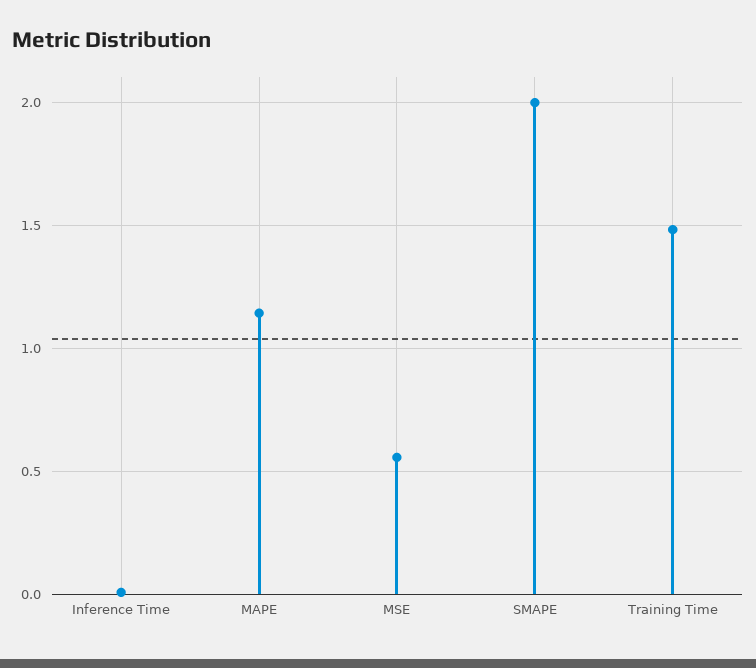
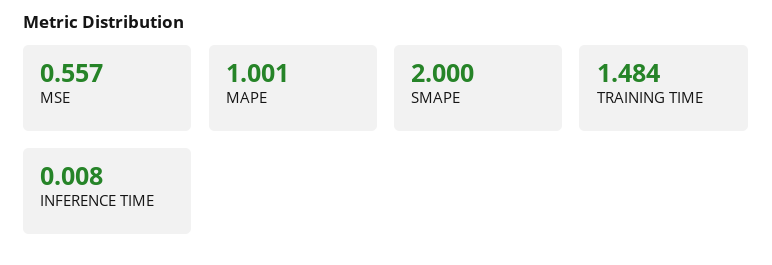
MAPE: 1.15 -> 1.001

